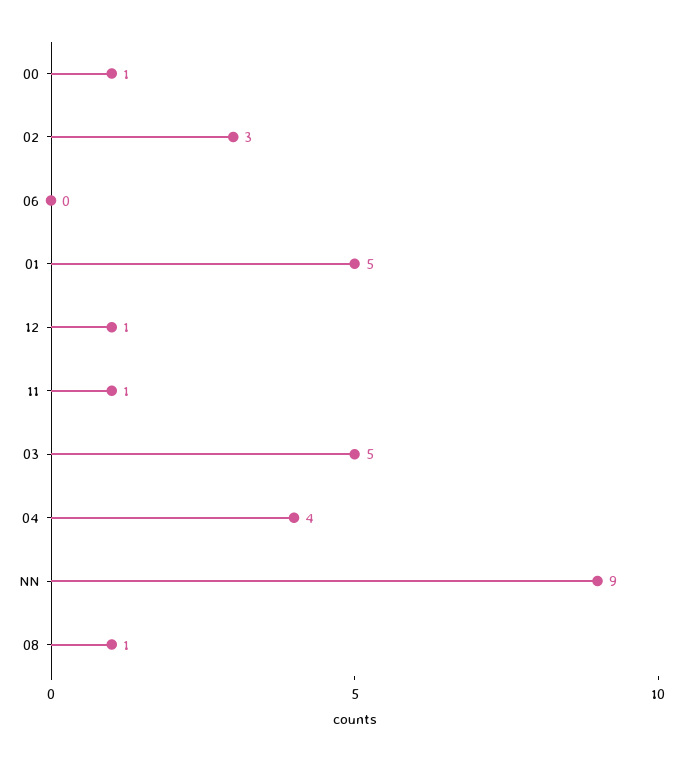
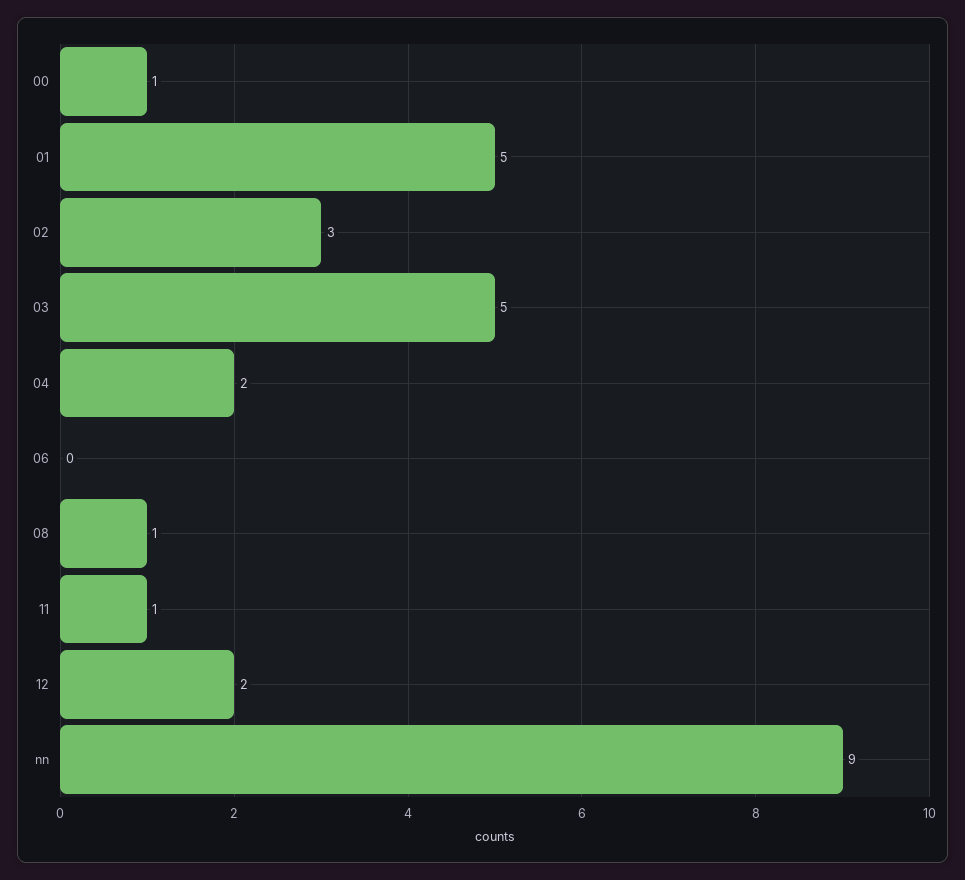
12: 1 -> 2
04: 4 -> 2

